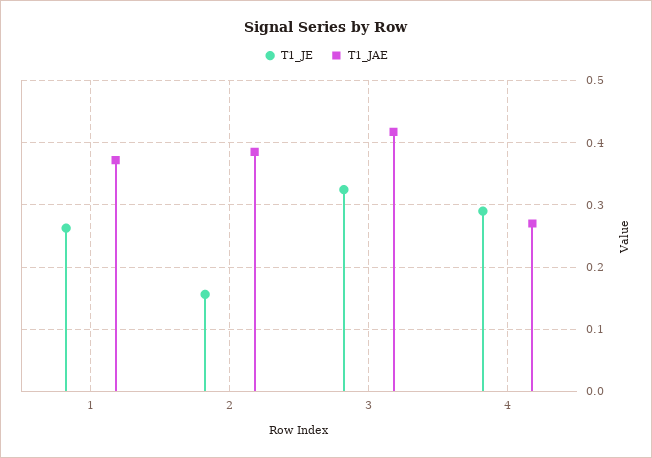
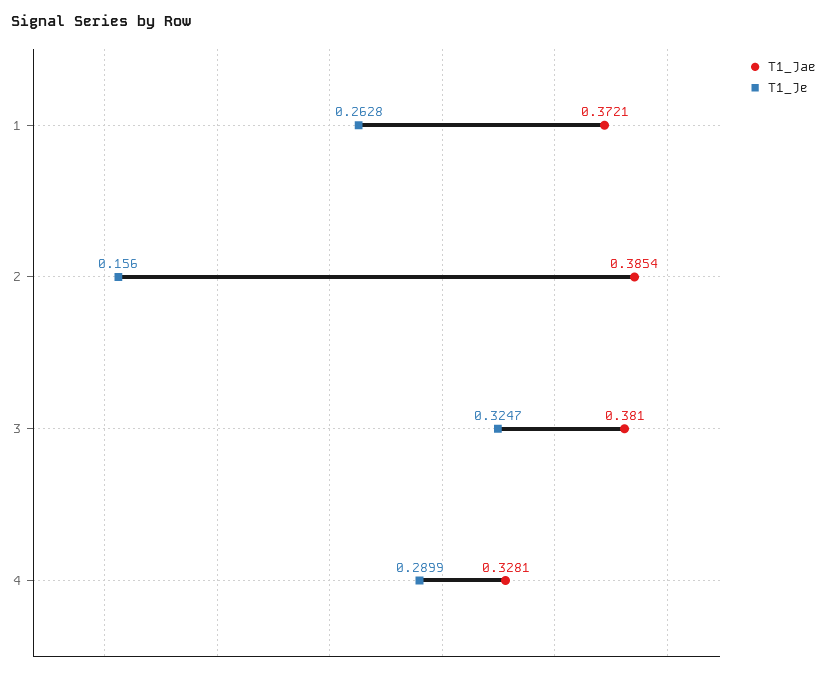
T1_JAE, 3: 0.42 -> 0.381
T1_JAE, 4: 0.27 -> 0.3281

